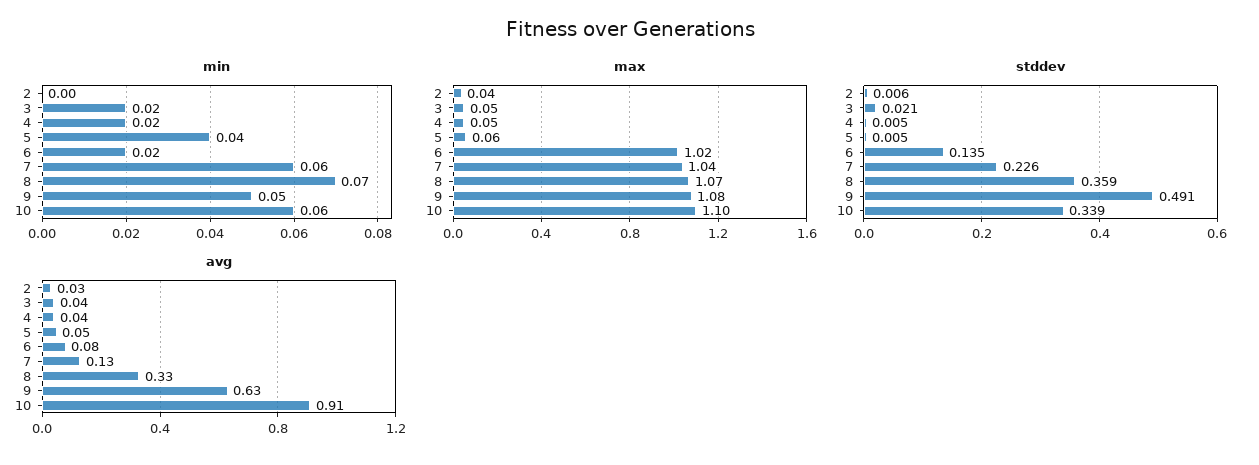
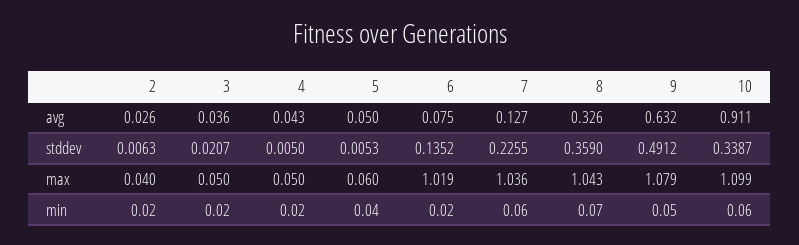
min, 2: 0 -> 0.02
max, 8: 1.07 -> 1.043

